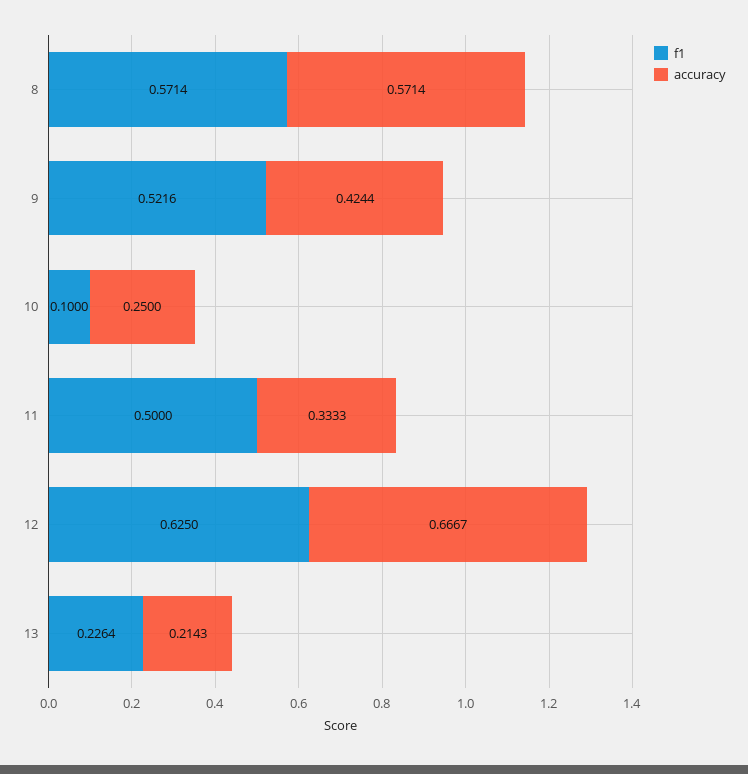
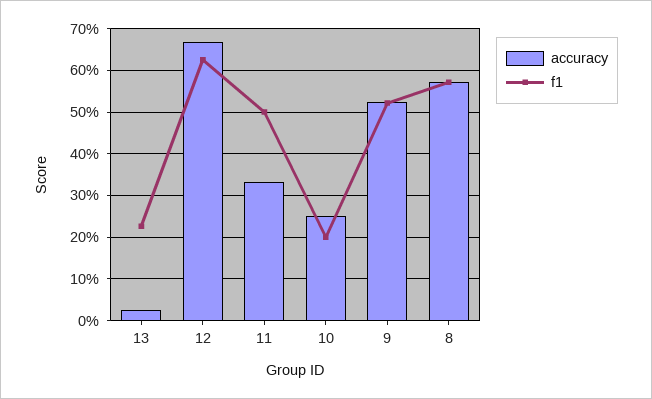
accuracy, 9: 0.4244 -> 0.52
f1, 10: 0.1 -> 0.2
accuracy, 13: 0.2143 -> 0.02

